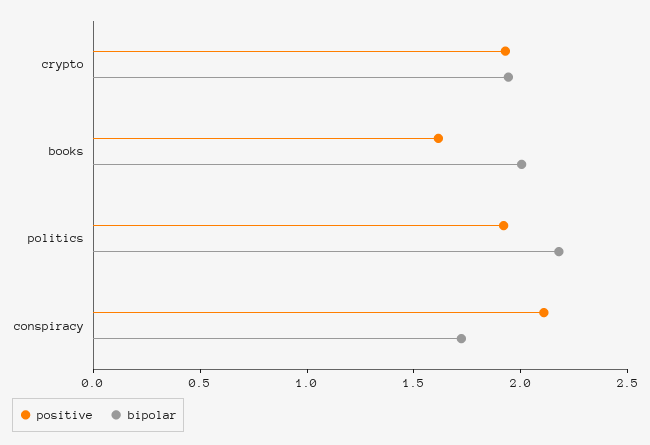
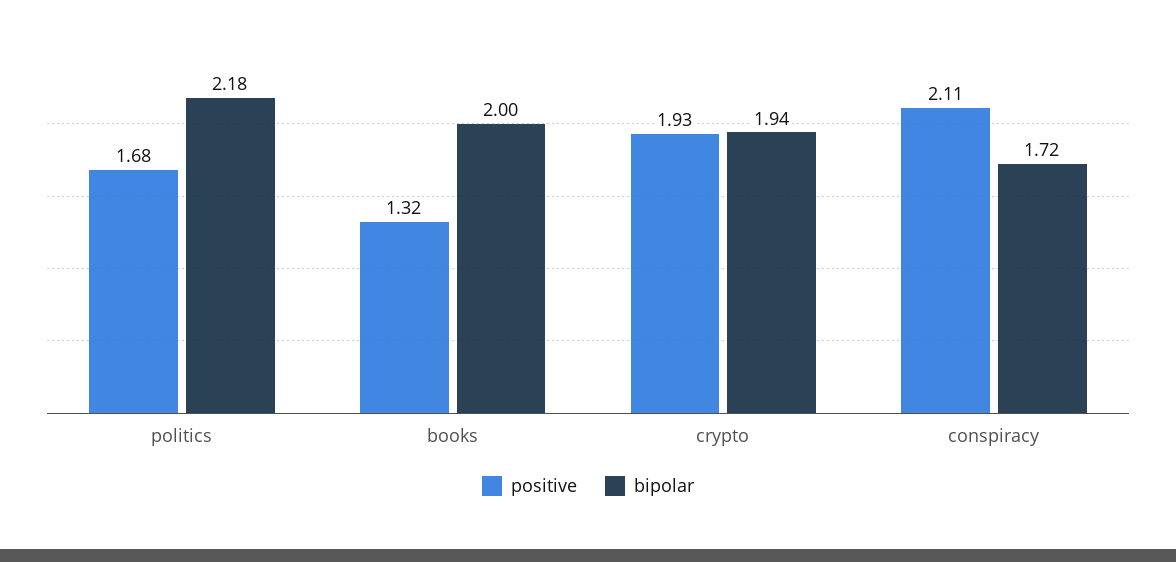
positive, books: 1.6 -> 1.32
positive, politics: 1.9 -> 1.68

